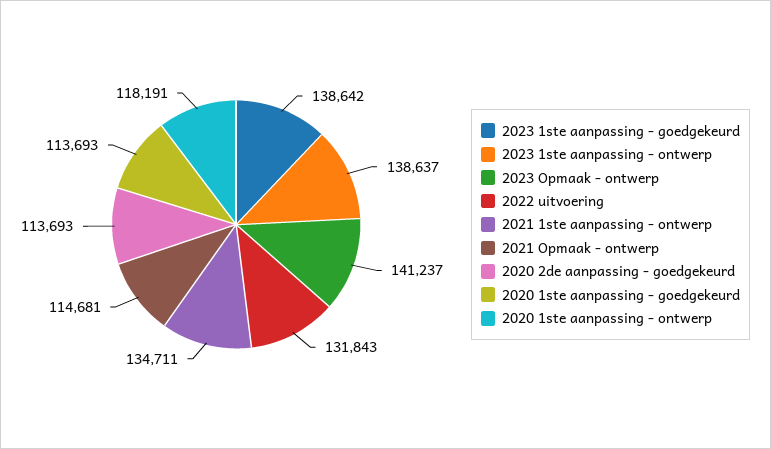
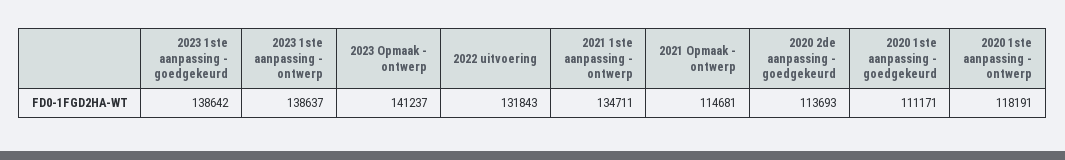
2020 1ste aanpassing - goedgekeurd: 113693 -> 111171

